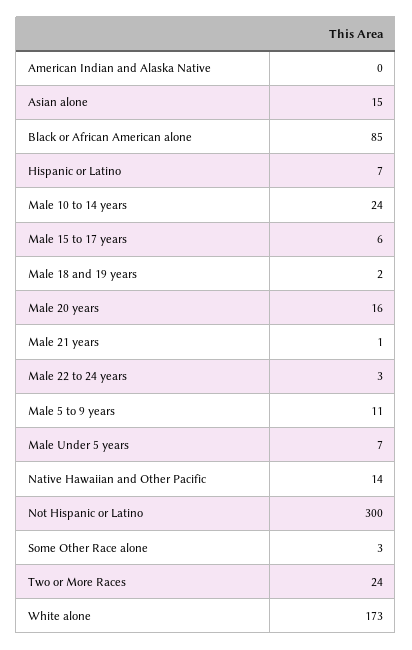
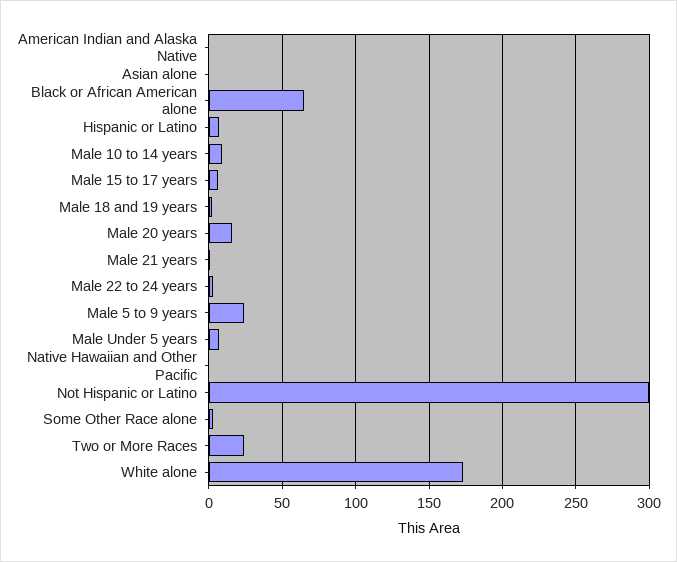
Asian alone: 15 -> 0
Black or African American alone: 85 -> 65
Male 10 to 14 years: 24 -> 10
Male 5 to 9 years: 11 -> 25
Native Hawaiian and Other Pacific: 14 -> 0

